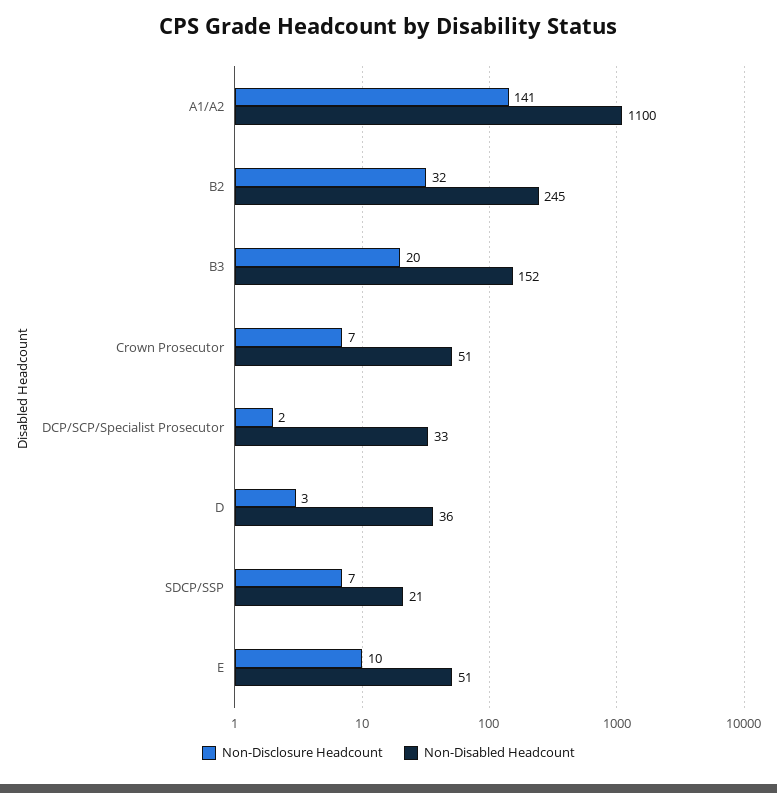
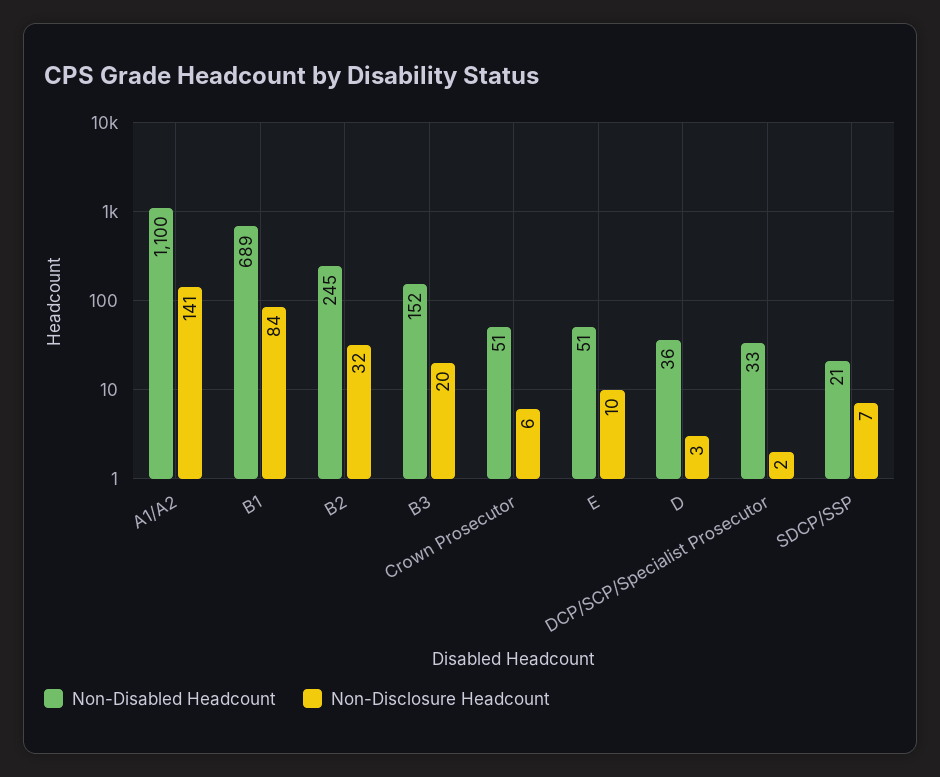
Non-Disclosure Headcount, Crown Prosecutor: 7 -> 6
Non-Disabled Headcount, B1: none -> 689
Non-Disclosure Headcount, B1: none -> 84

